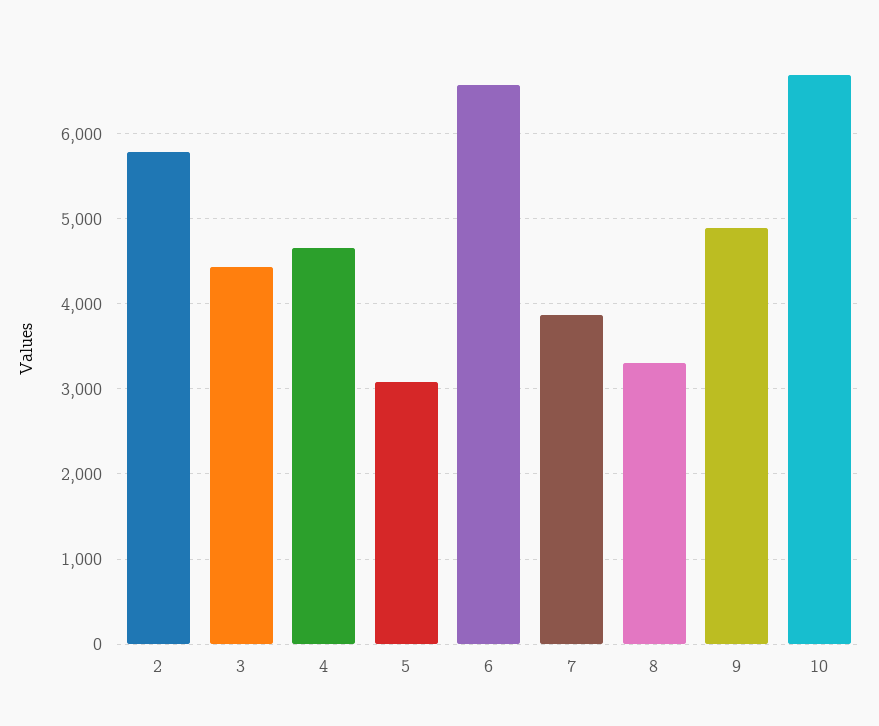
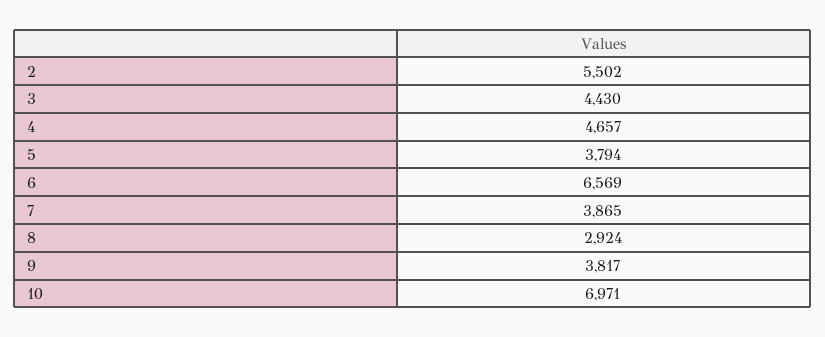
2: 5800 -> 5502
5: 3100 -> 3794
8: 3300 -> 2924
9: 4900 -> 3817
10: 6700 -> 6971

